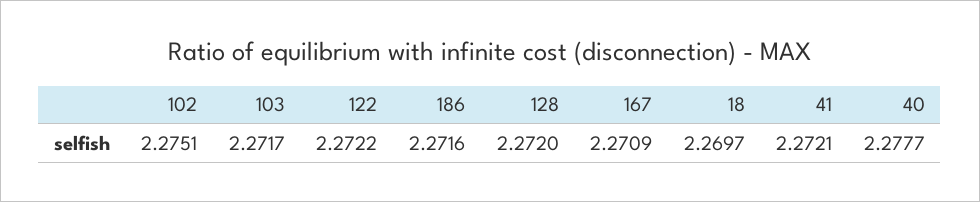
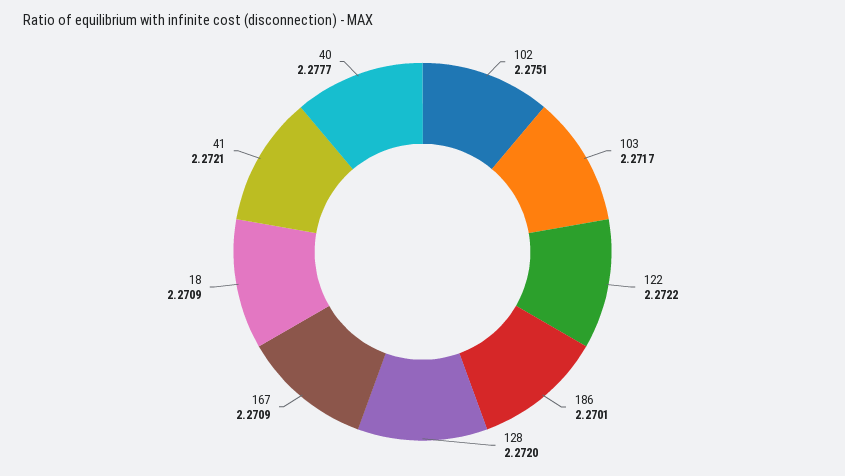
186: 2.2716 -> 2.2701
18: 2.2697 -> 2.2709

